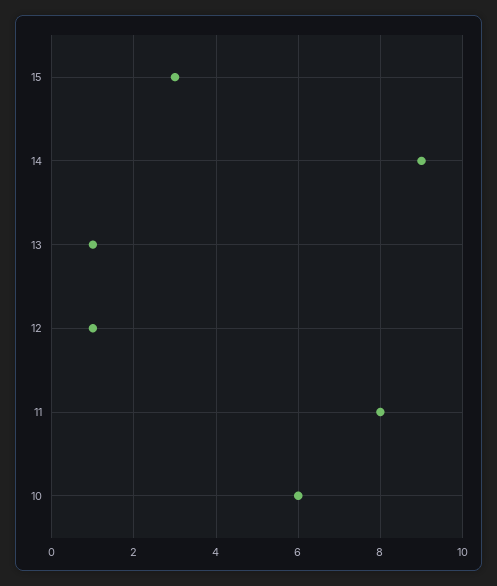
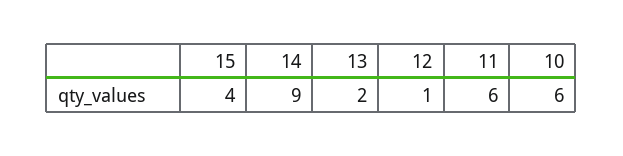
15: 3 -> 4
13: 1 -> 2
11: 8 -> 6

